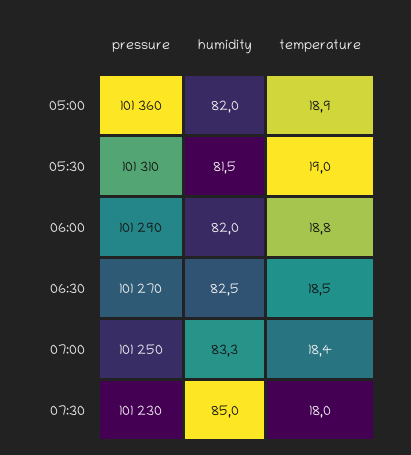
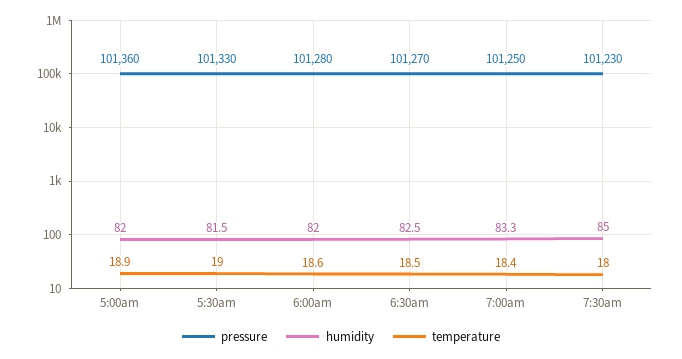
pressure, 05:30: 101310 -> 101330
pressure, 06:00: 101290 -> 101280
temperature, 06:00: 18.8 -> 18.6

